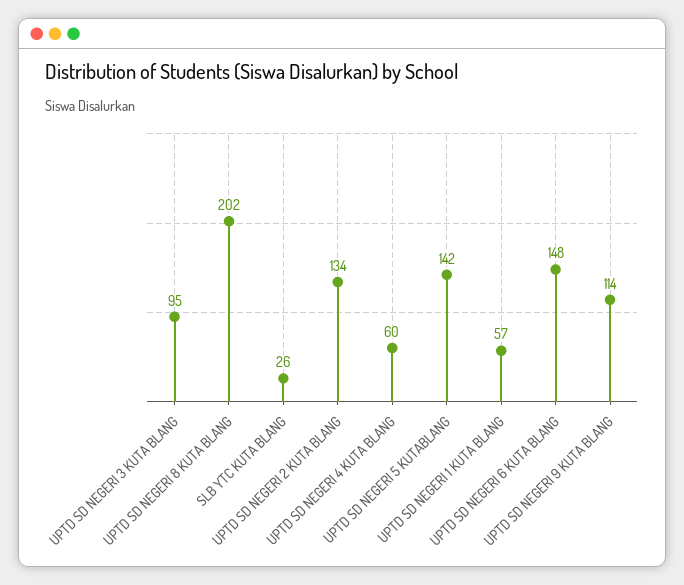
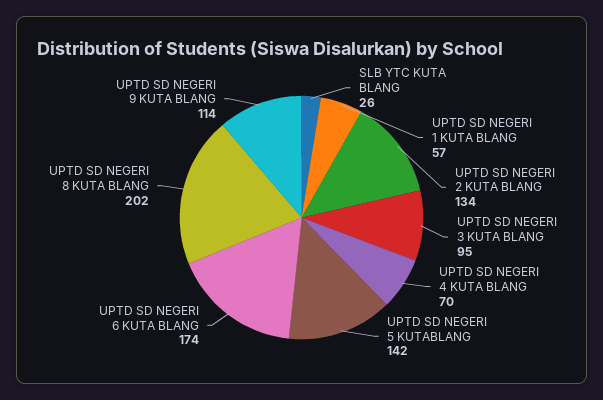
UPTD SD NEGERI 4 KUTA BLANG: 60 -> 70
UPTD SD NEGERI 6 KUTA BLANG: 148 -> 174

